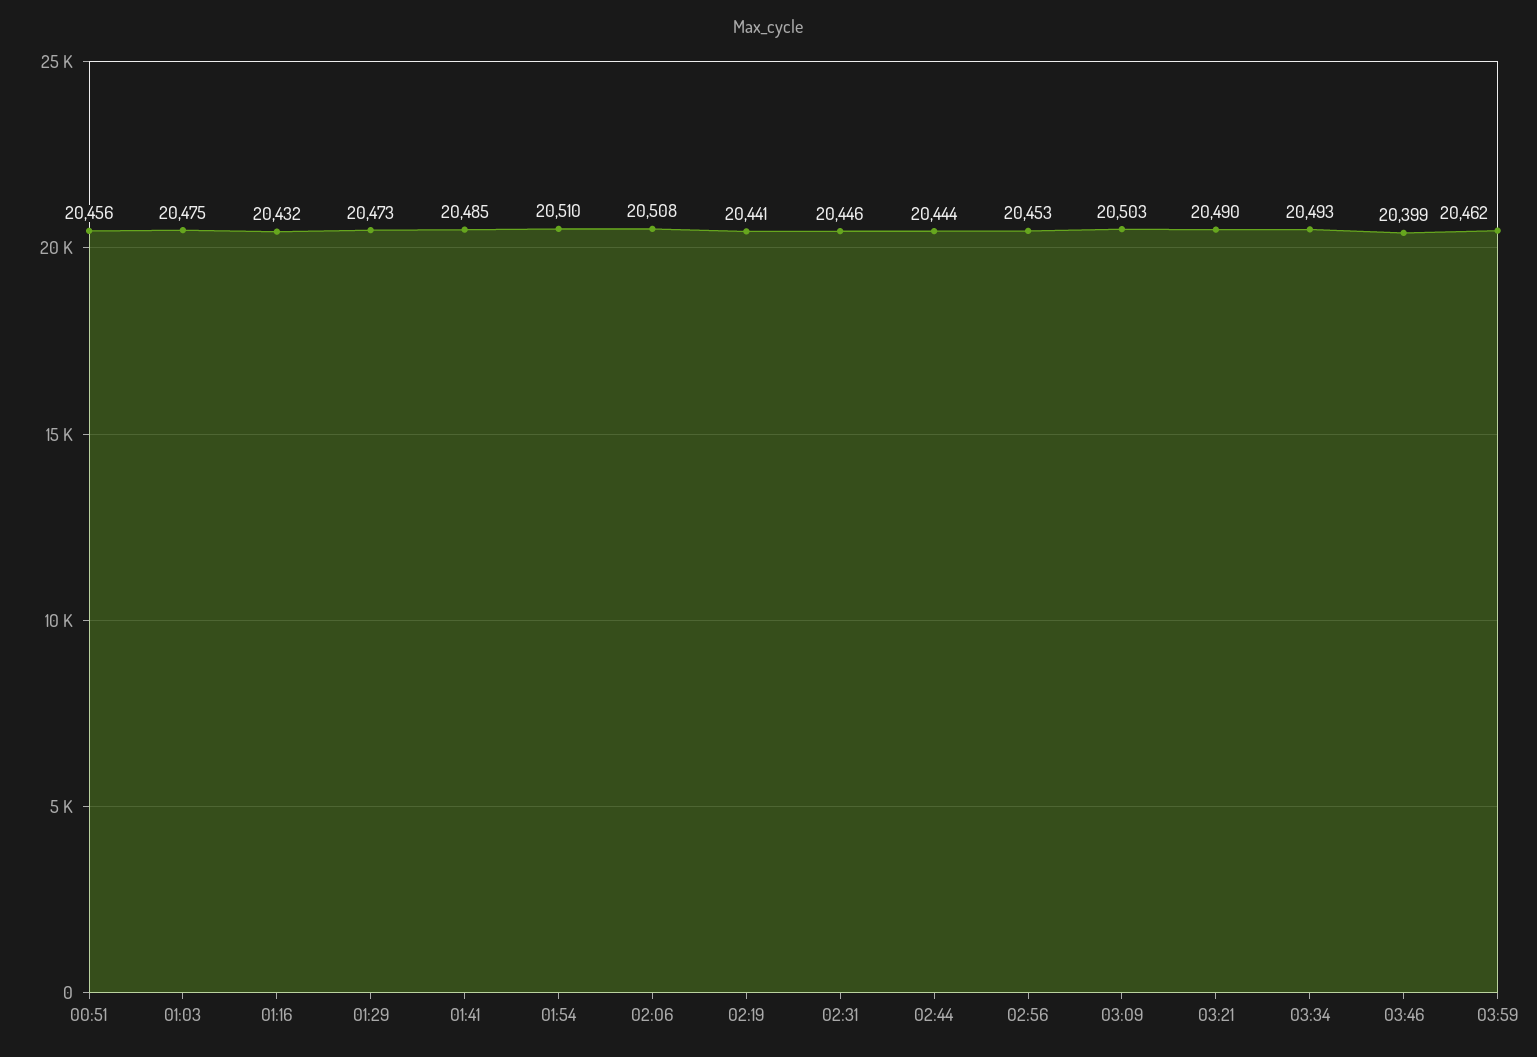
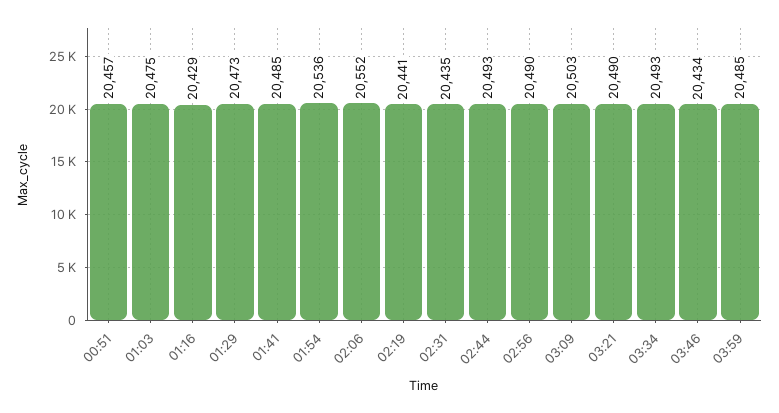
00:51: 20456 -> 20457
01:16: 20432 -> 20429
01:54: 20510 -> 20536
02:06: 20508 -> 20552
02:31: 20446 -> 20435
02:44: 20444 -> 20493
02:56: 20453 -> 20490
03:46: 20399 -> 20434
03:59: 20462 -> 20485

